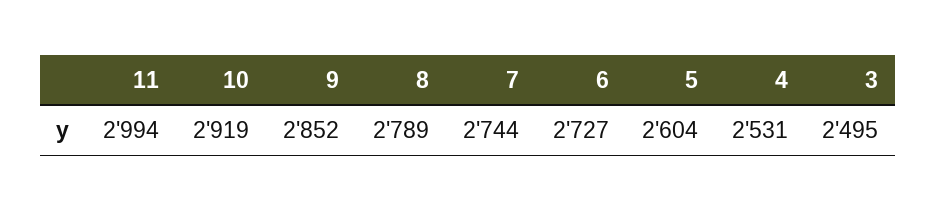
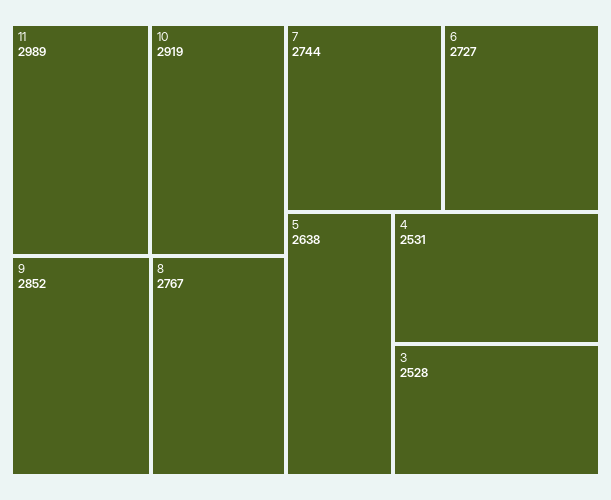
11: 2994 -> 2989
8: 2789 -> 2767
5: 2604 -> 2638
3: 2495 -> 2528

